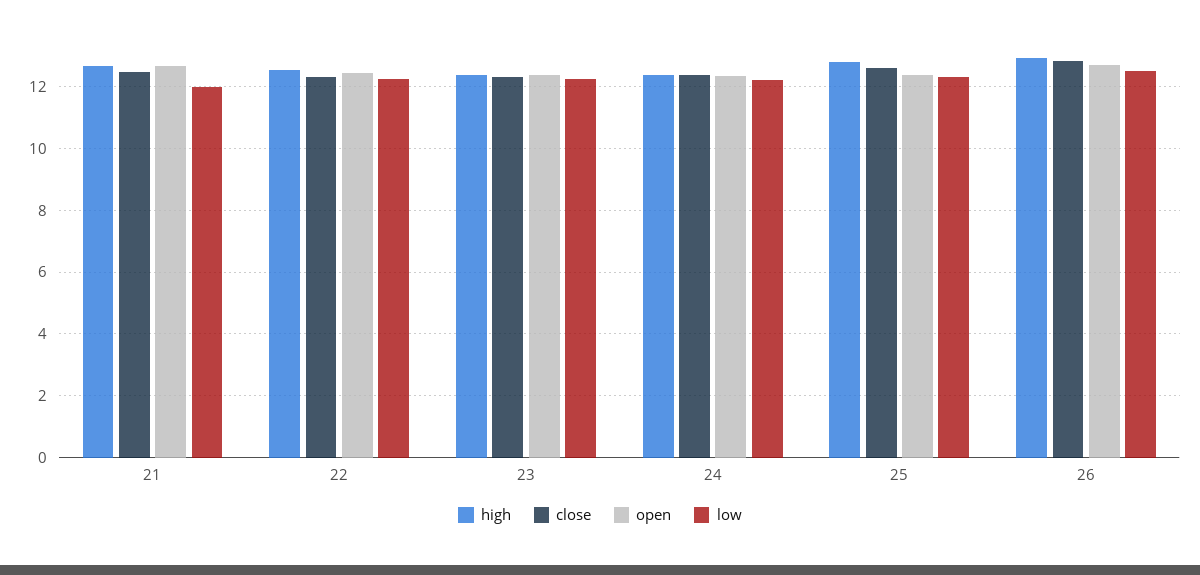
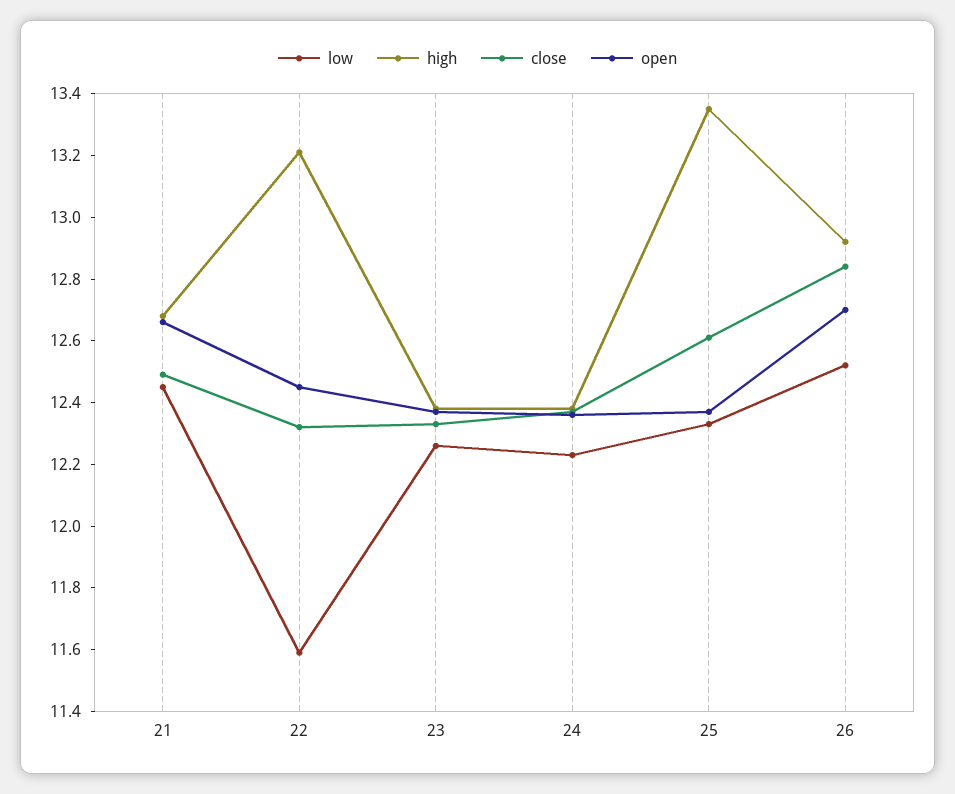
low, 21: 12 -> 12.45
high, 22: 12.6 -> 13.2
low, 22: 12.2 -> 11.6
high, 25: 12.8 -> 13.35

